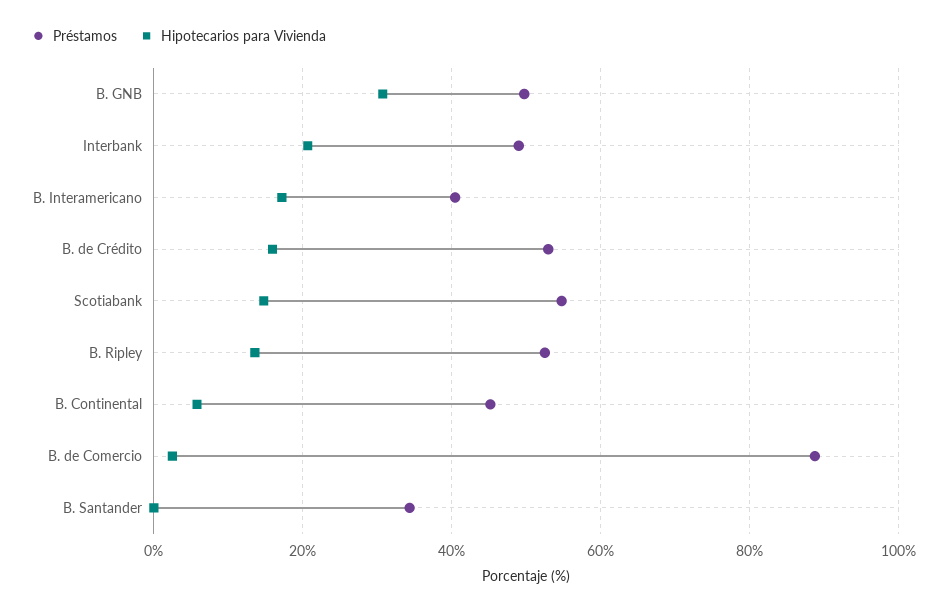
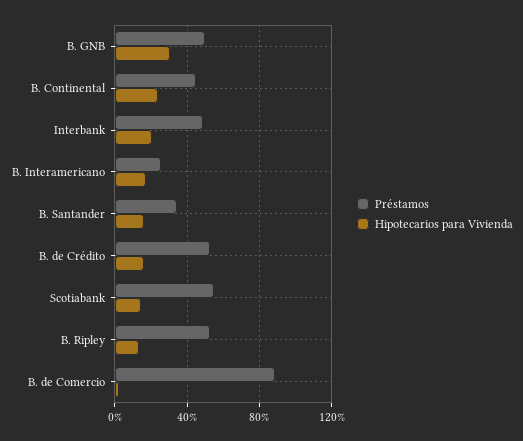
Préstamos, B. Interamericano: 40 -> 25
Hipotecarios para Vivienda, B. Continental: 6 -> 25
Hipotecarios para Vivienda, B. Santander: 0 -> 15

